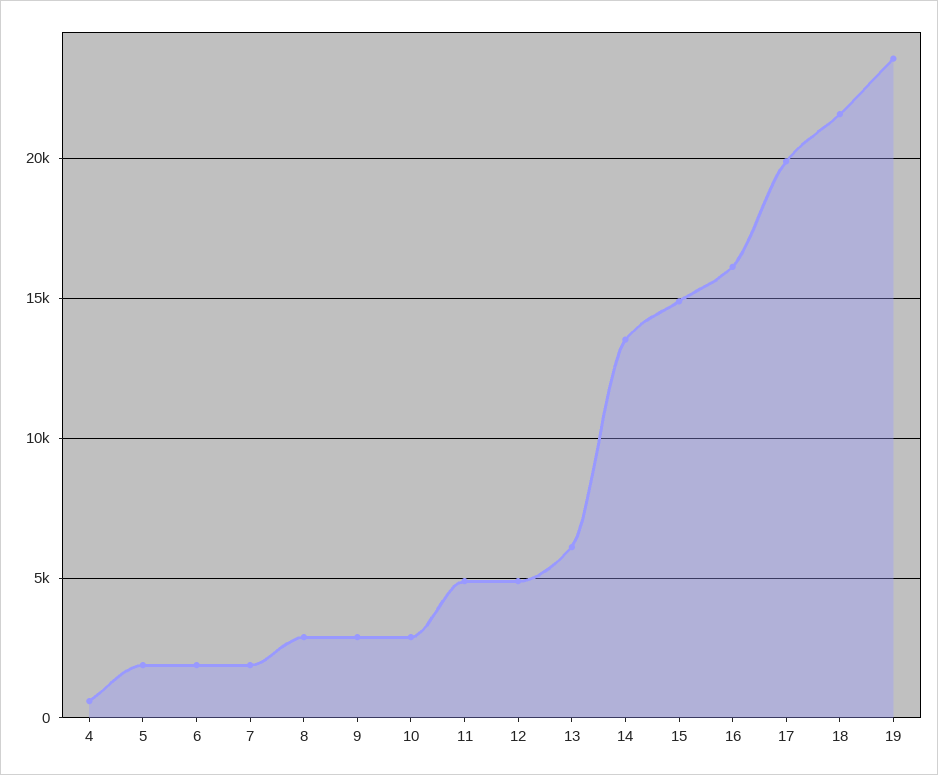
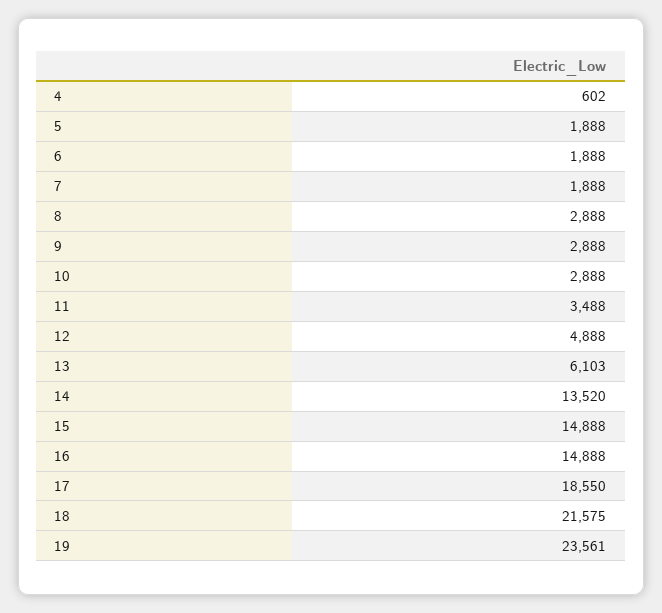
11: 5000 -> 3488
16: 16000 -> 14888
17: 20000 -> 18550

